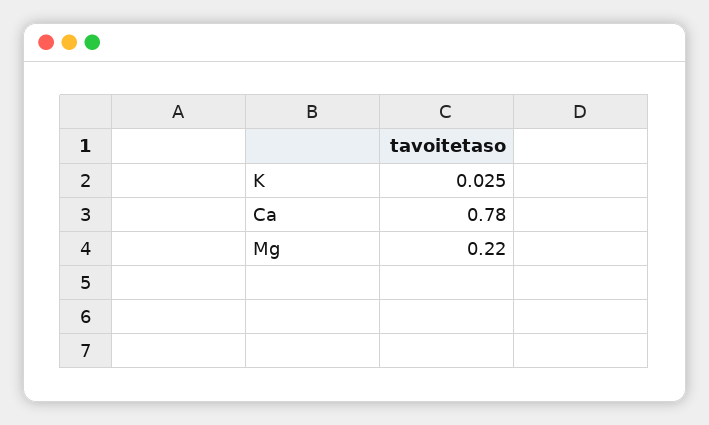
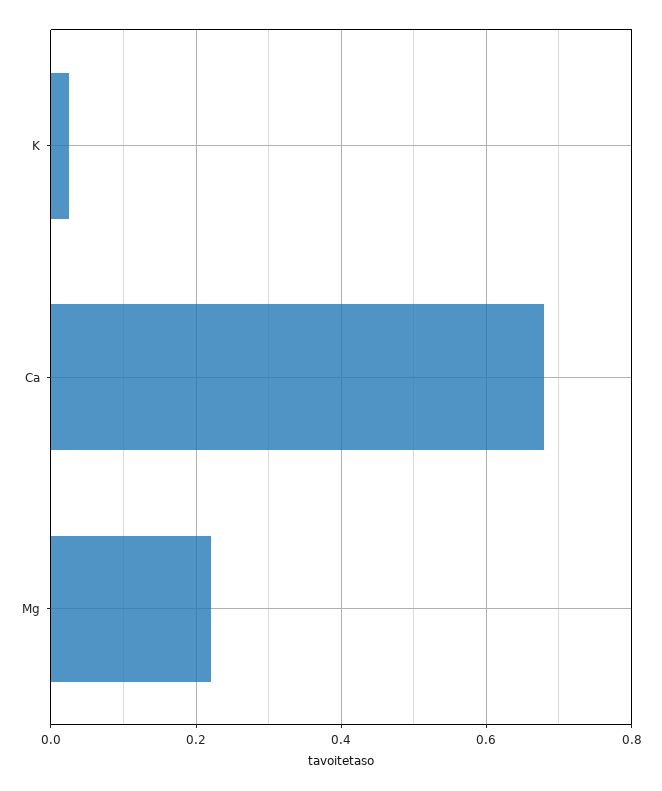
Ca: 0.78 -> 0.68

